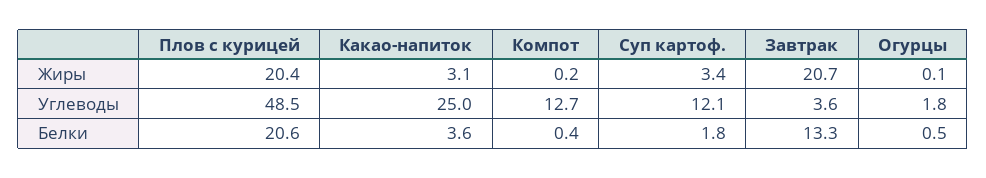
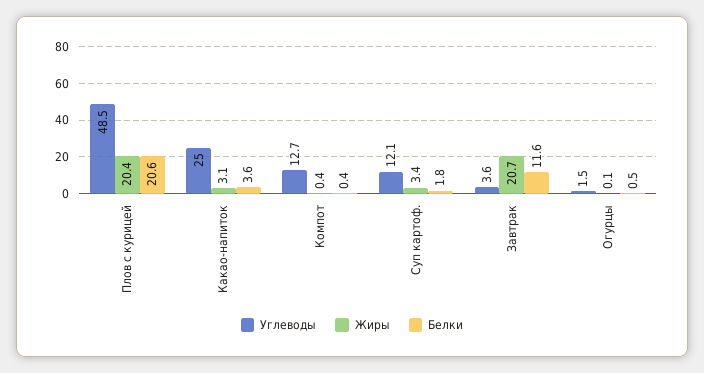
Жиры, Компот: 0.2 -> 0.4
Углеводы, Огурцы: 1.8 -> 1.5
Белки, Завтрак: 13.3 -> 11.6

